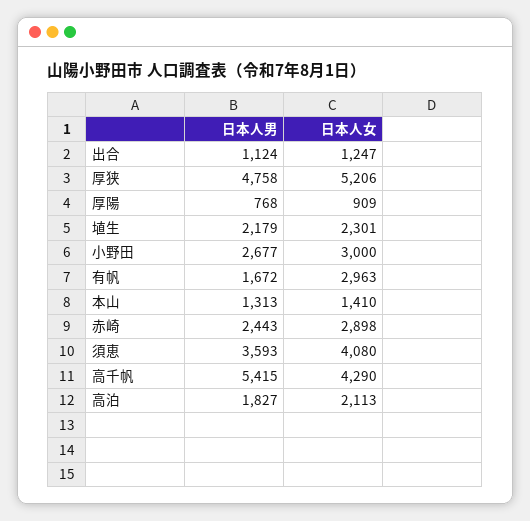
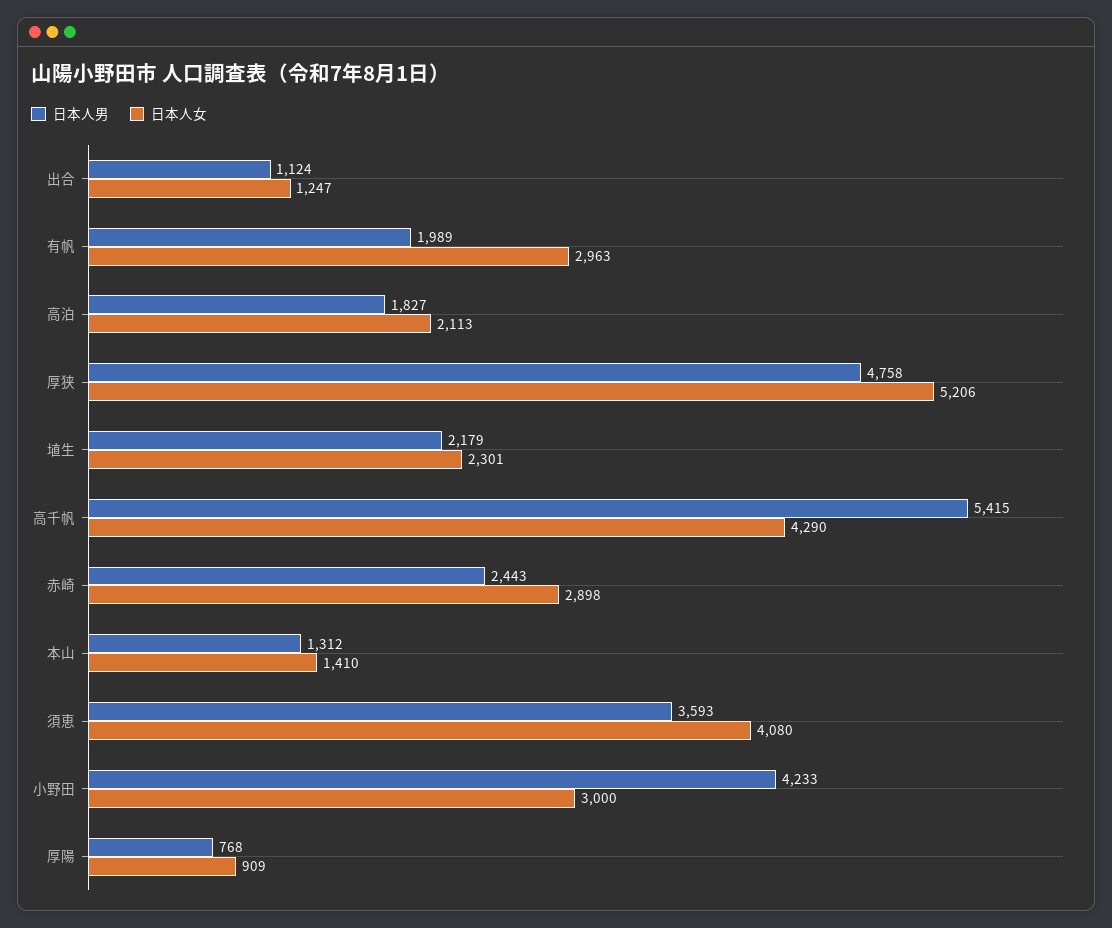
日本人男, 小野田: 2677 -> 4233
日本人男, 有帆: 1672 -> 1989
日本人男, 本山: 1313 -> 1312

